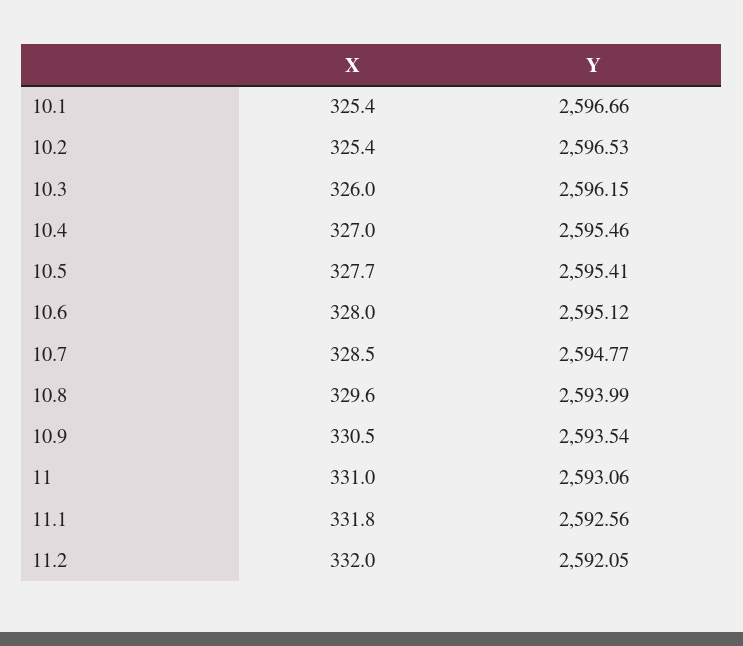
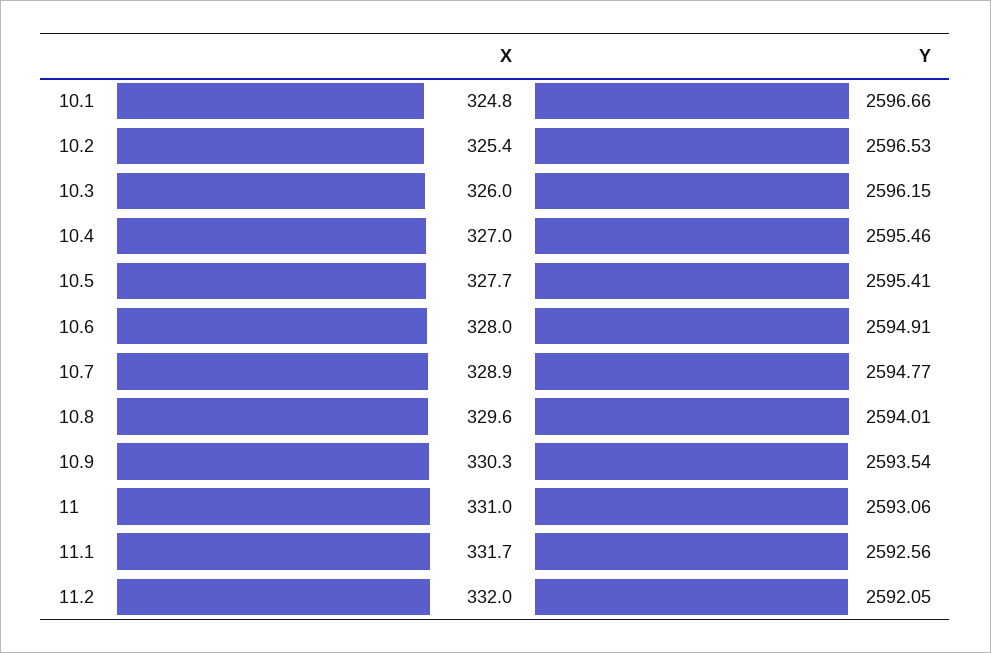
X, 10.1: 325.4 -> 324.8
Y, 10.6: 2595.12 -> 2594.91
X, 10.7: 328.5 -> 328.9
Y, 10.8: 2593.99 -> 2594.01
X, 10.9: 330.5 -> 330.3
X, 11.1: 331.8 -> 331.7

